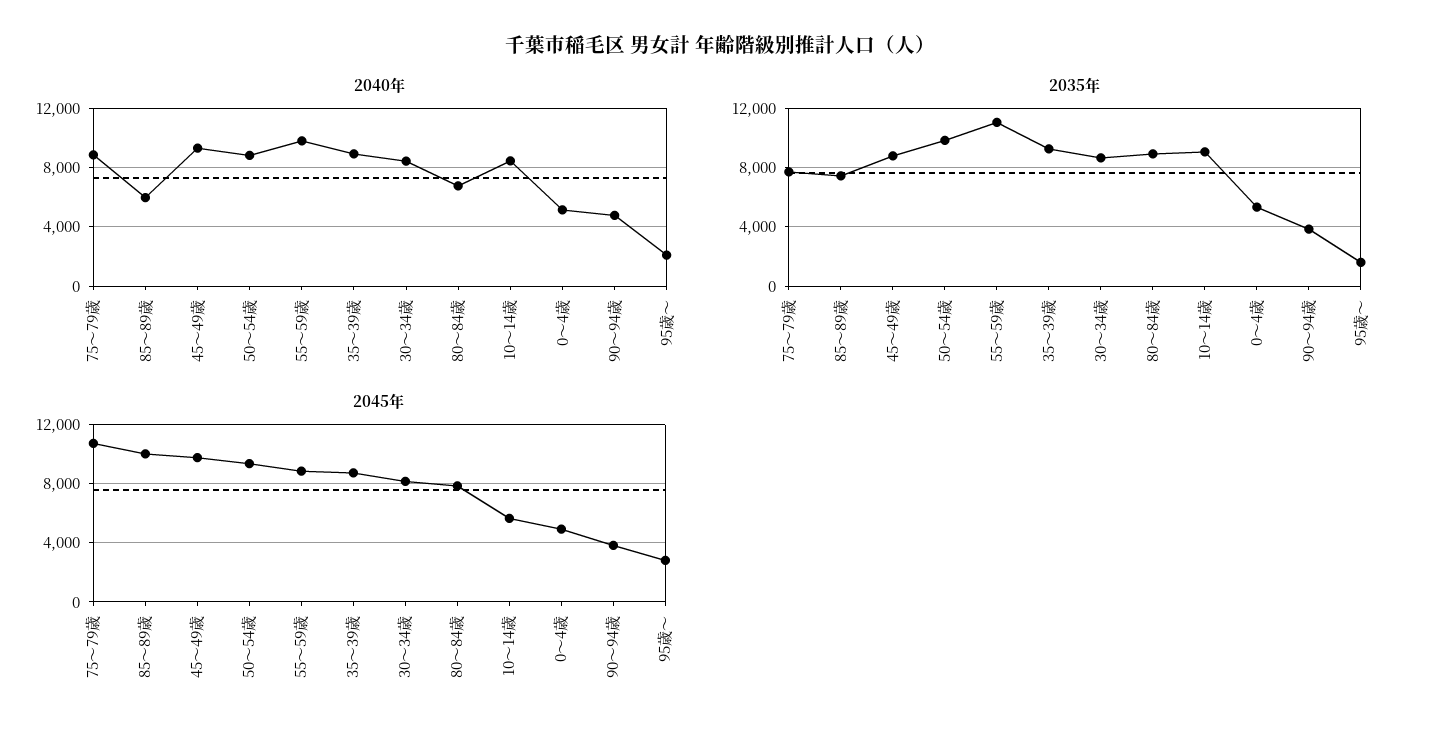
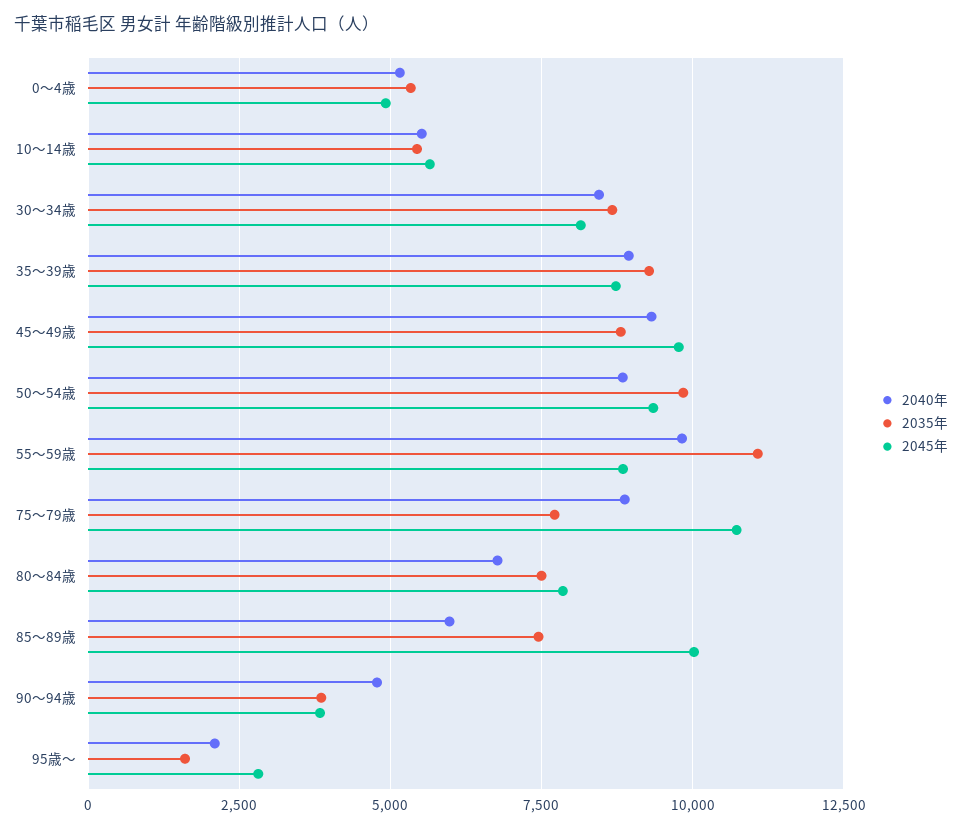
2040年, 10～14歳: 8500 -> 5500
2035年, 80～84歳: 9000 -> 7500
2035年, 10～14歳: 9000 -> 5500

